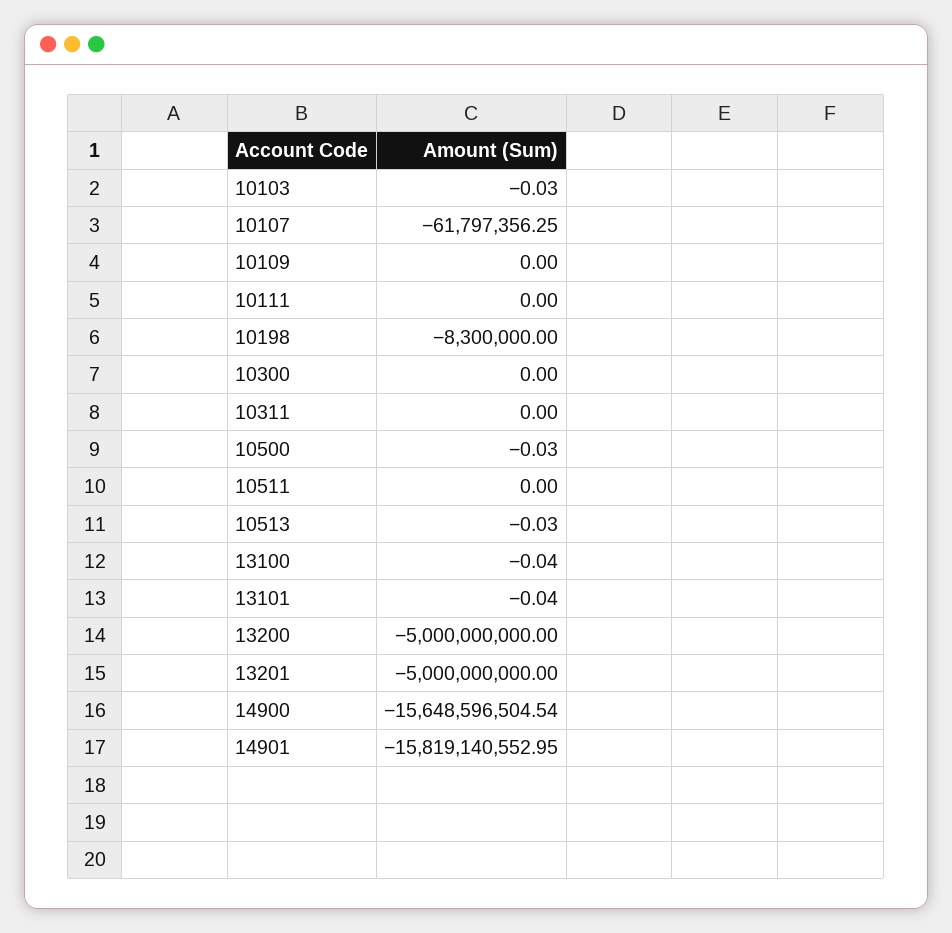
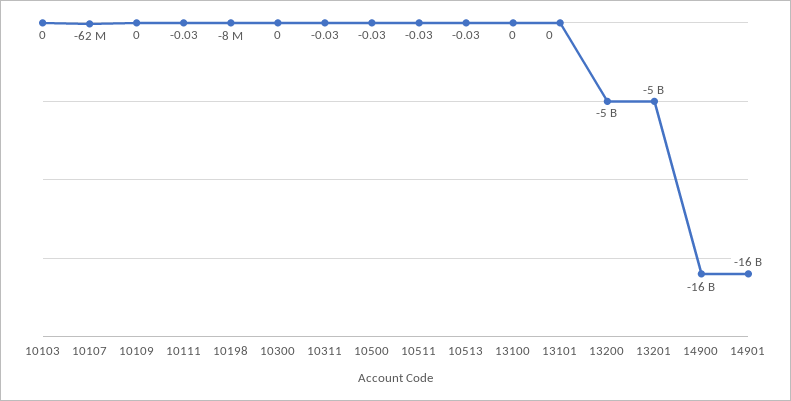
10103: -0.03 -> 0
10111: 0 -> -0.03
10198: -8300000 -> -8000000
10311: 0 -> -0.03
10511: 0 -> -0.03
13100: -0.04 -> 0
13101: -0.04 -> 0

